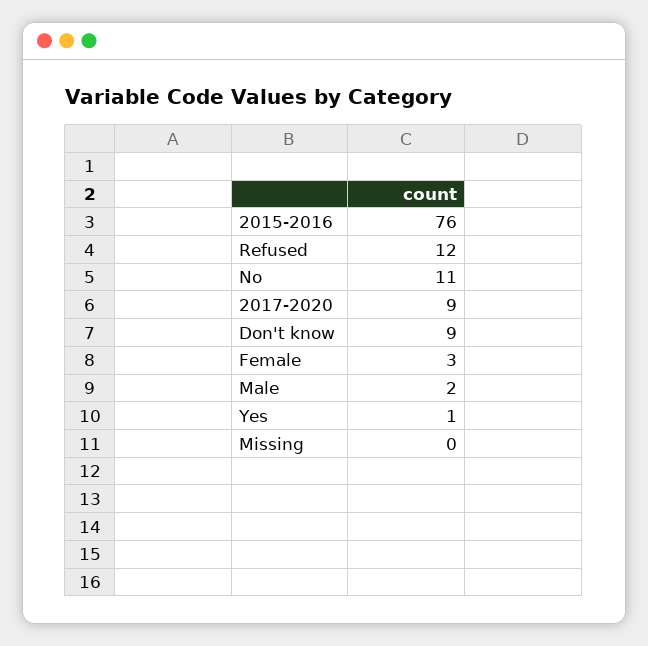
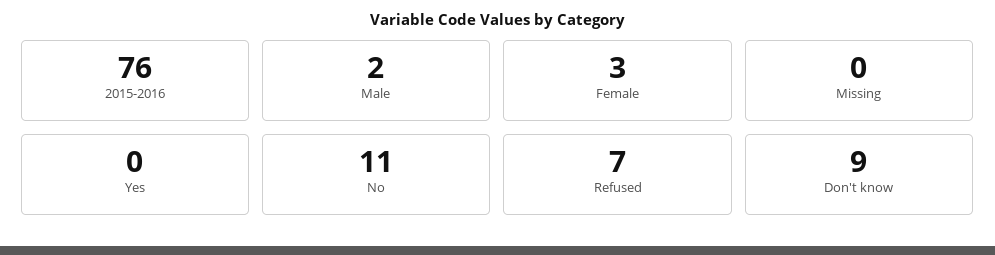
Refused: 12 -> 7
2017-2020: 9 -> none
Yes: 1 -> 0

